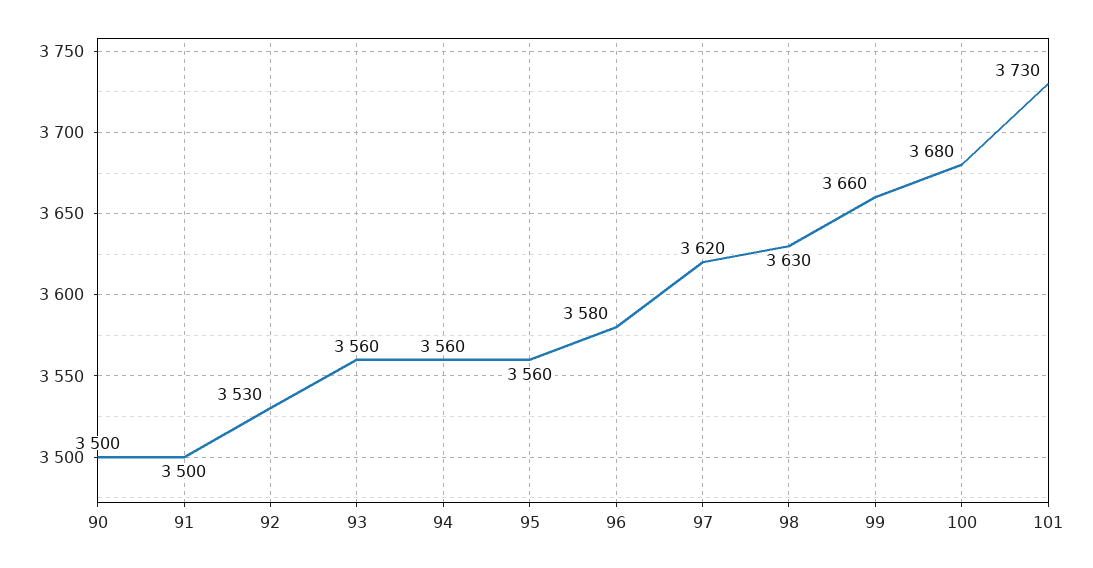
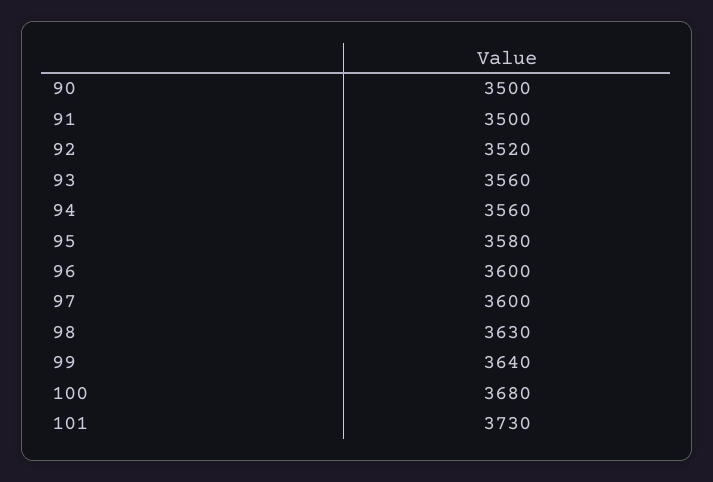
92: 3530 -> 3520
95: 3560 -> 3580
96: 3580 -> 3600
97: 3620 -> 3600
99: 3660 -> 3640

